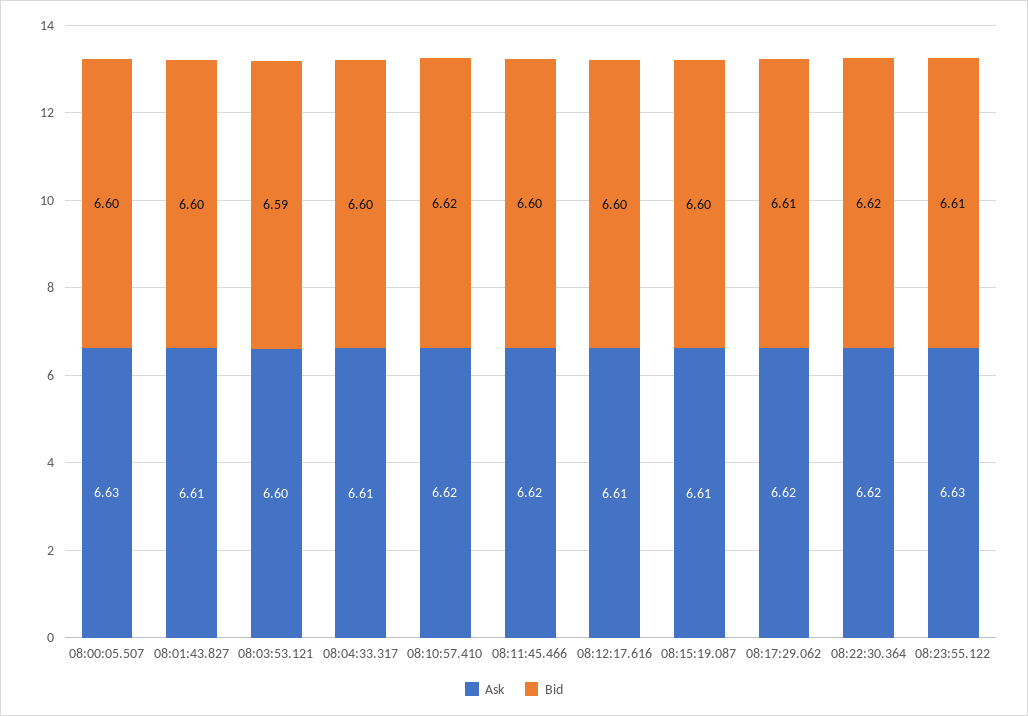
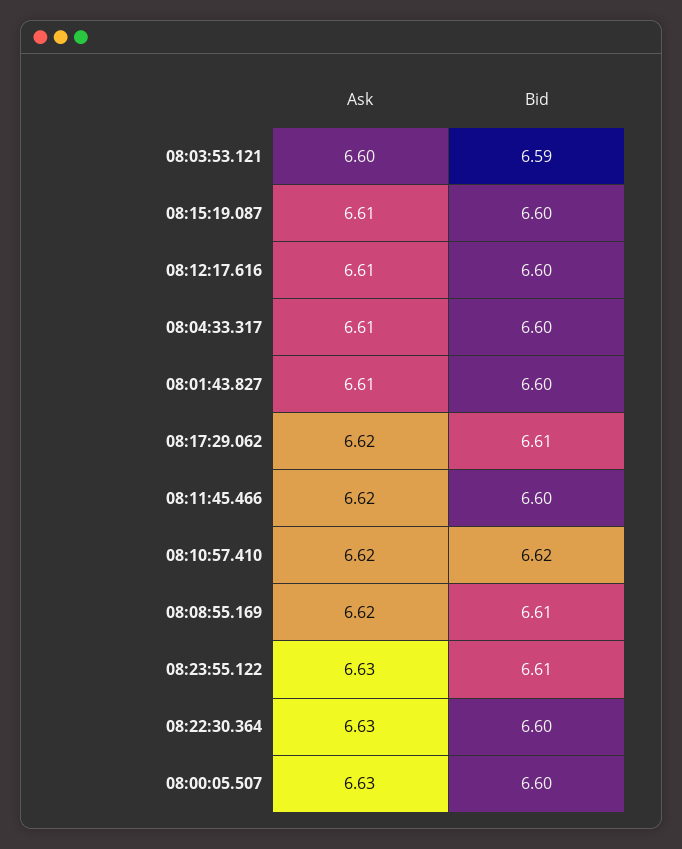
Ask, 08:22:30.364: 6.62 -> 6.63
Bid, 08:22:30.364: 6.62 -> 6.6
Ask, 08:08:55.169: none -> 6.62
Bid, 08:08:55.169: none -> 6.61

